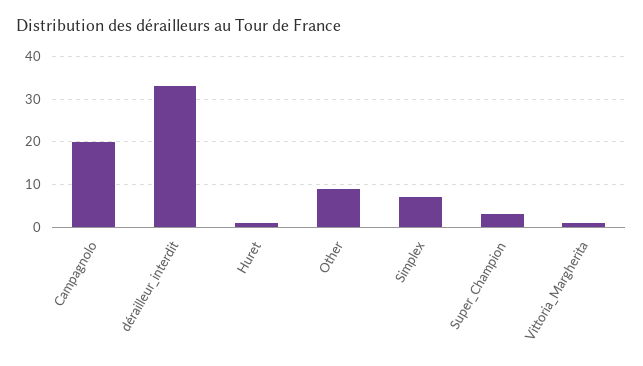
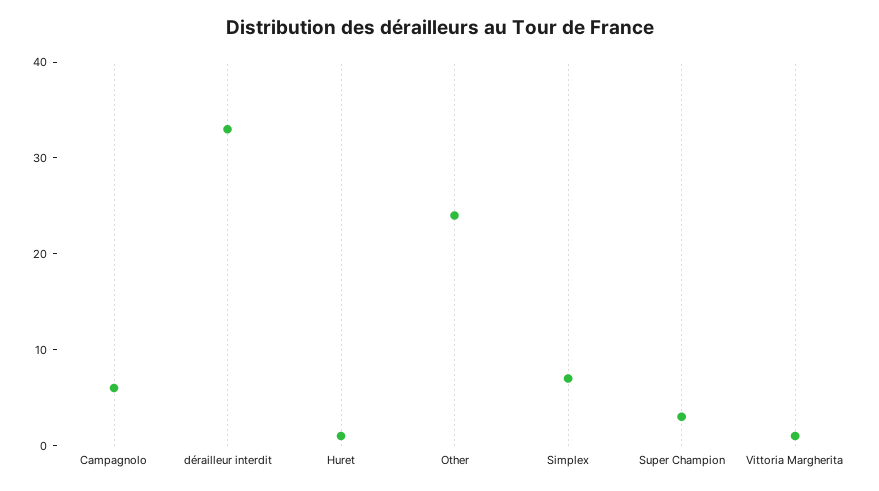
Campagnolo: 20 -> 6
Other: 10 -> 24

